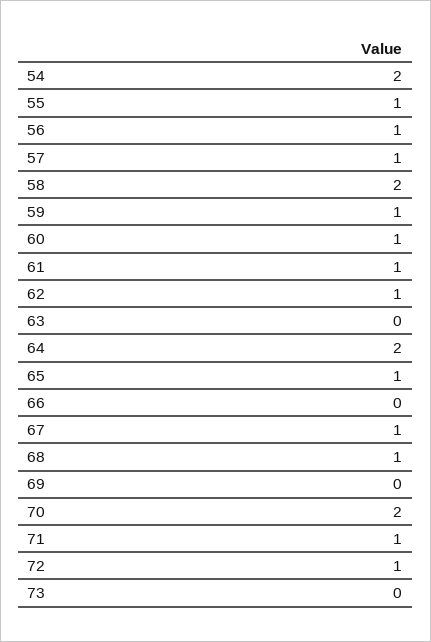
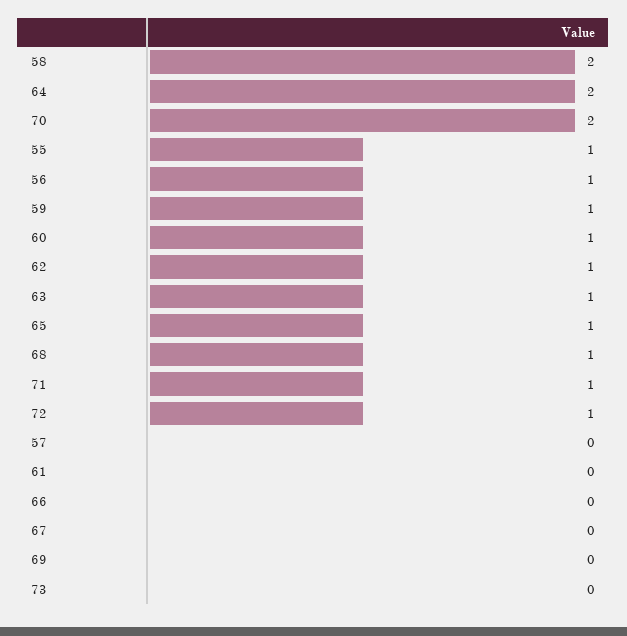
54: 2 -> none
57: 1 -> 0
61: 1 -> 0
63: 0 -> 1
67: 1 -> 0

